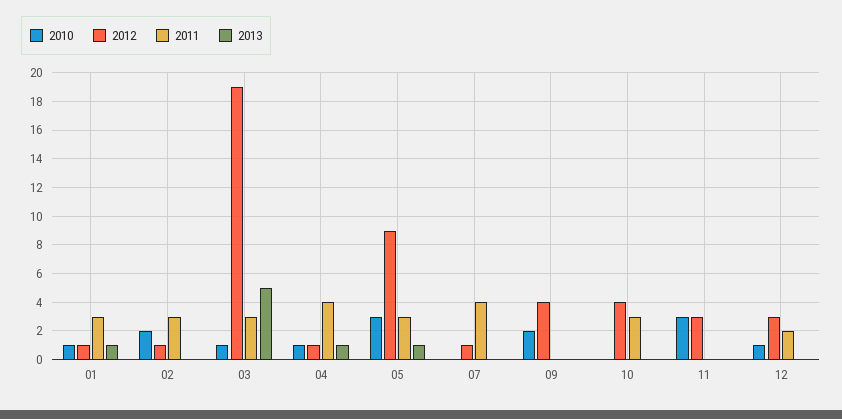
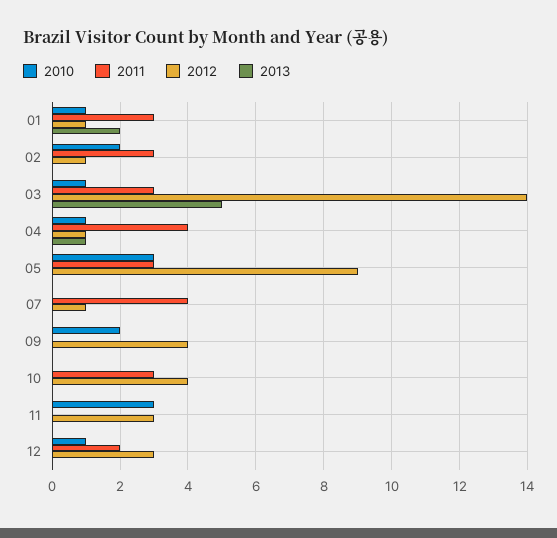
2013, 01: 1 -> 2
2012, 03: 19 -> 14
2013, 05: 1 -> 0

